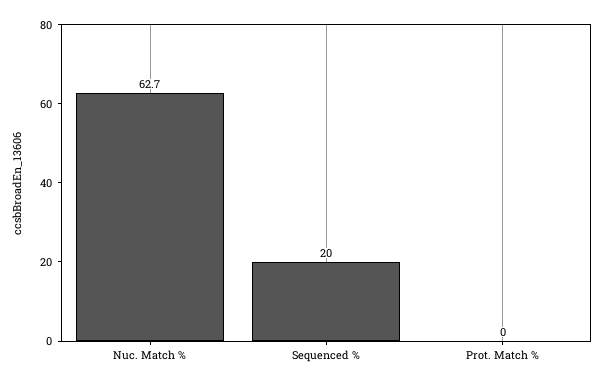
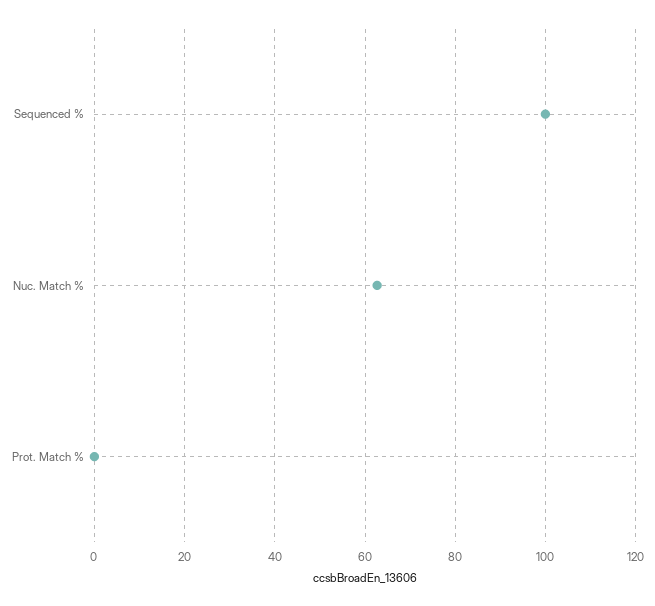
Sequenced %: 20 -> 100

